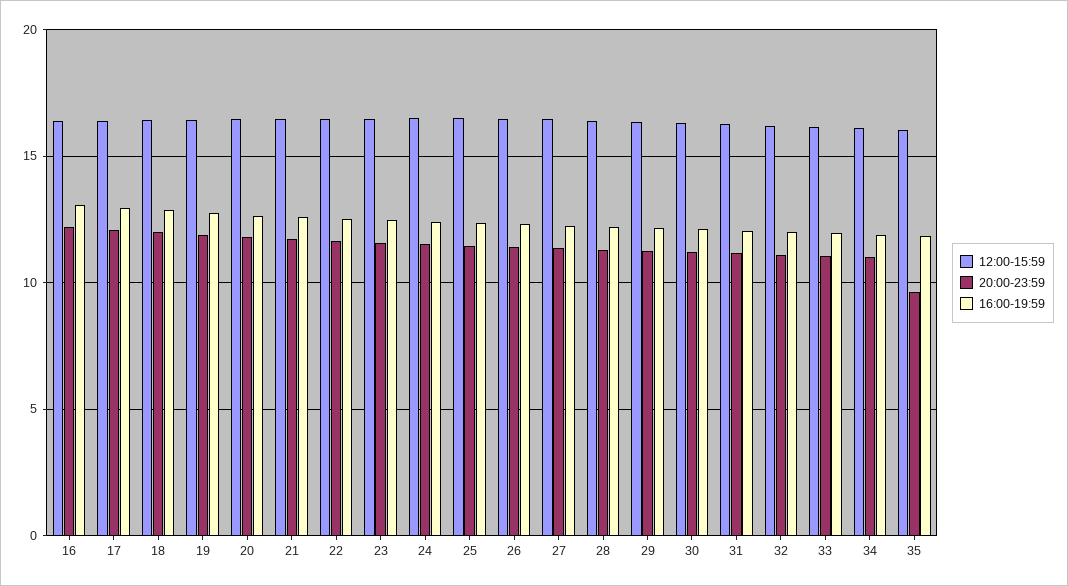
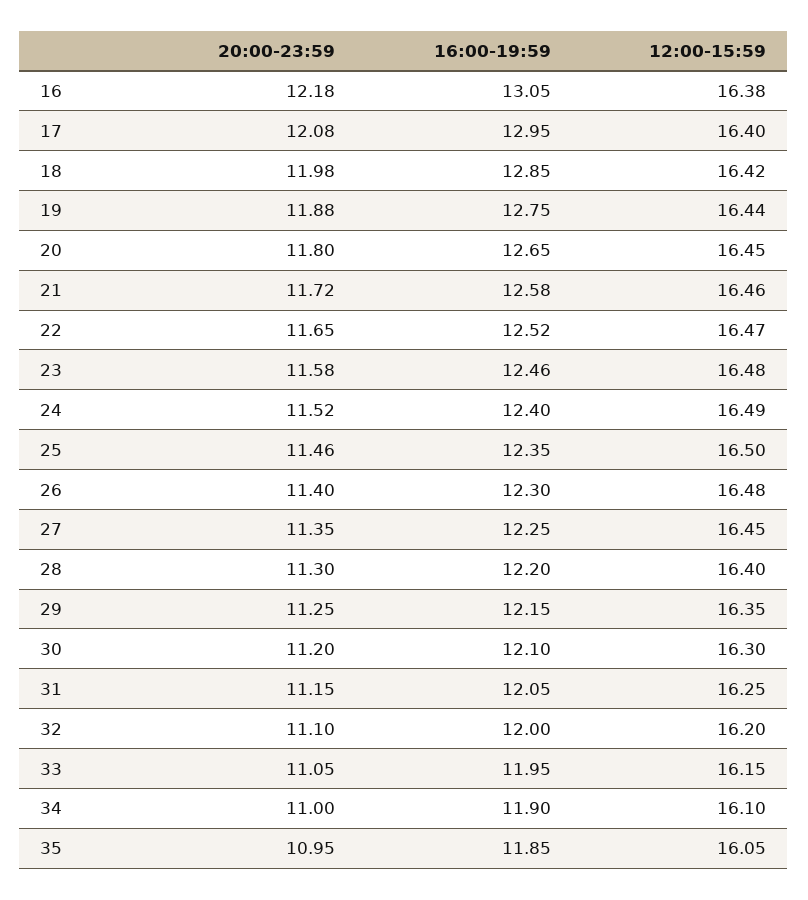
20:00-23:59, 35: 9.5 -> 10.95

